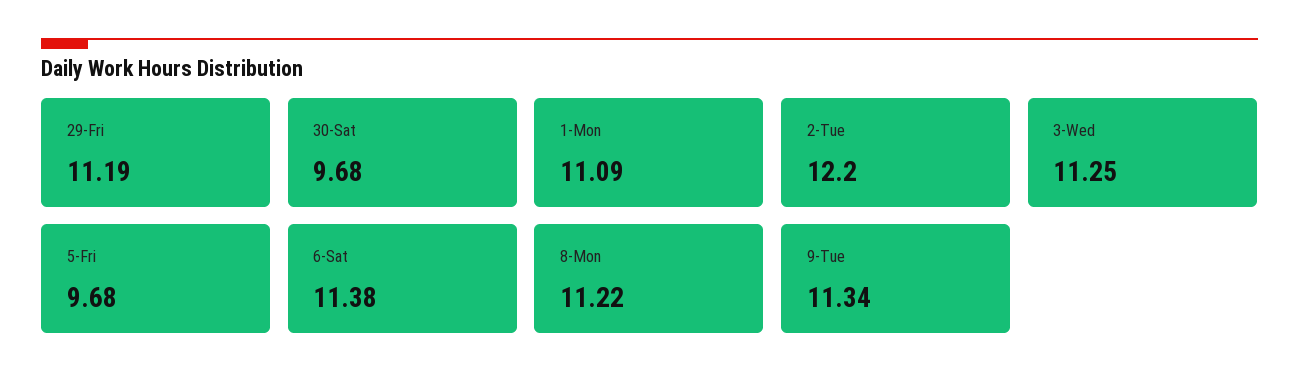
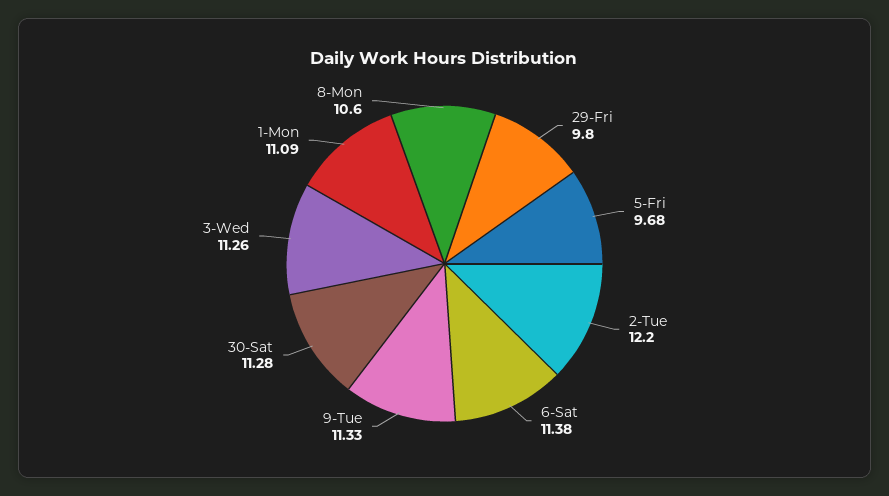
29-Fri: 11.19 -> 9.8
30-Sat: 9.68 -> 11.28
3-Wed: 11.25 -> 11.26
8-Mon: 11.22 -> 10.6
9-Tue: 11.34 -> 11.33

